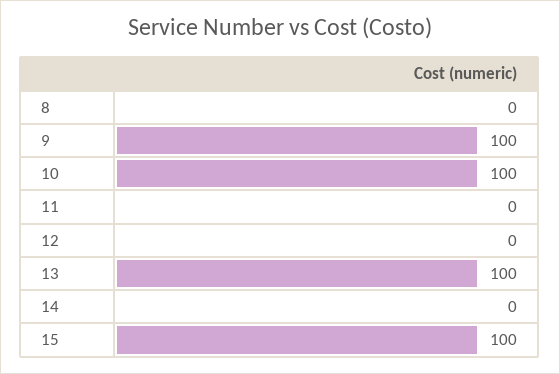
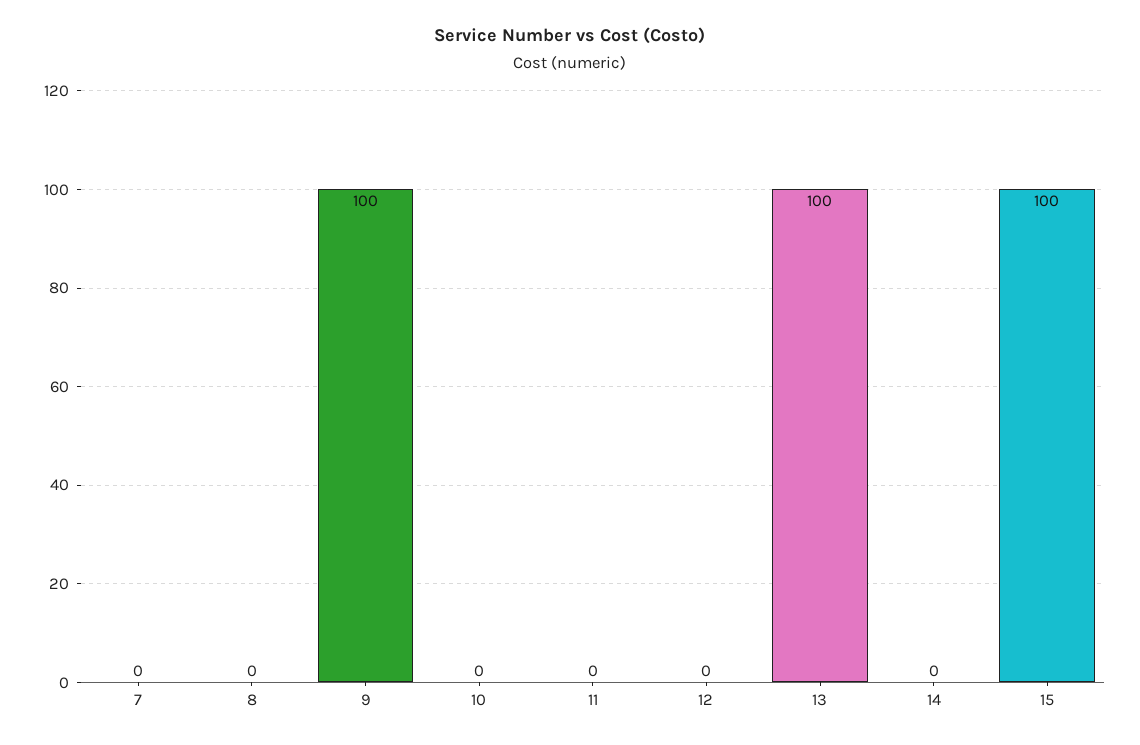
10: 100 -> 0
7: none -> 0

